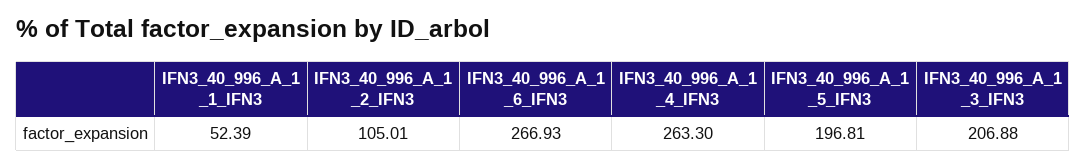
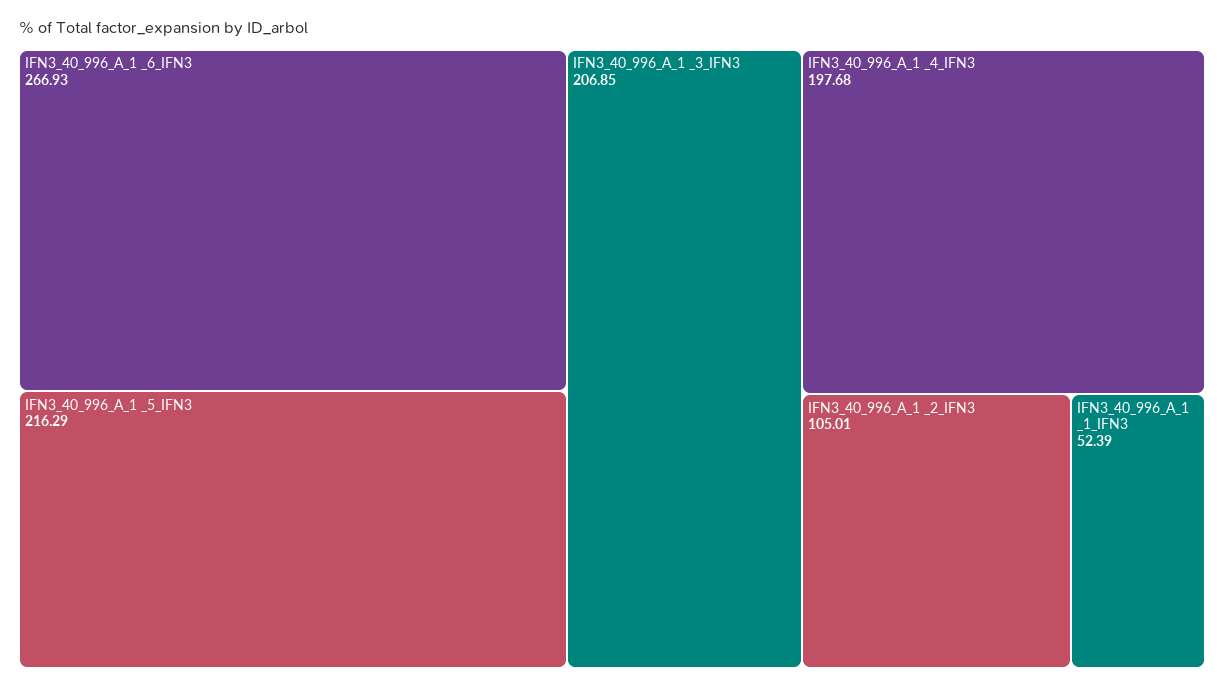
IFN3_40_996_A_1 _4_IFN3: 263.3 -> 197.68
IFN3_40_996_A_1 _5_IFN3: 196.81 -> 216.29
IFN3_40_996_A_1 _3_IFN3: 206.88 -> 206.85

